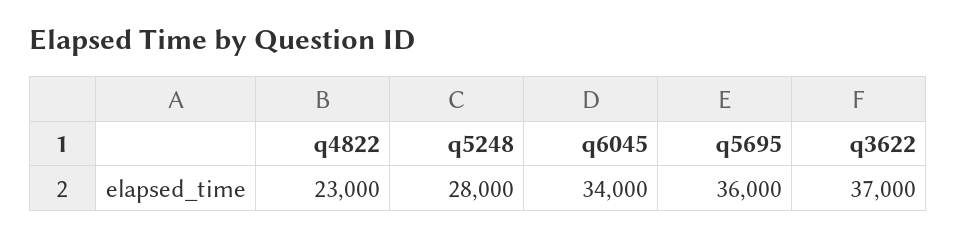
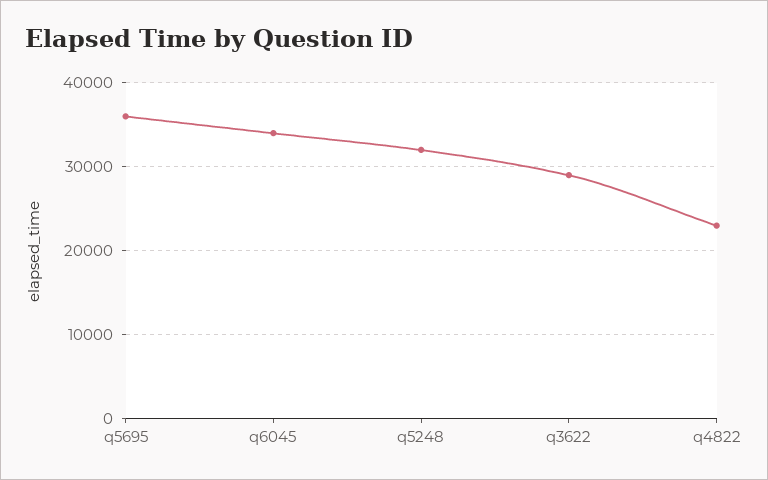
q5248: 28000 -> 32000
q3622: 37000 -> 29000

